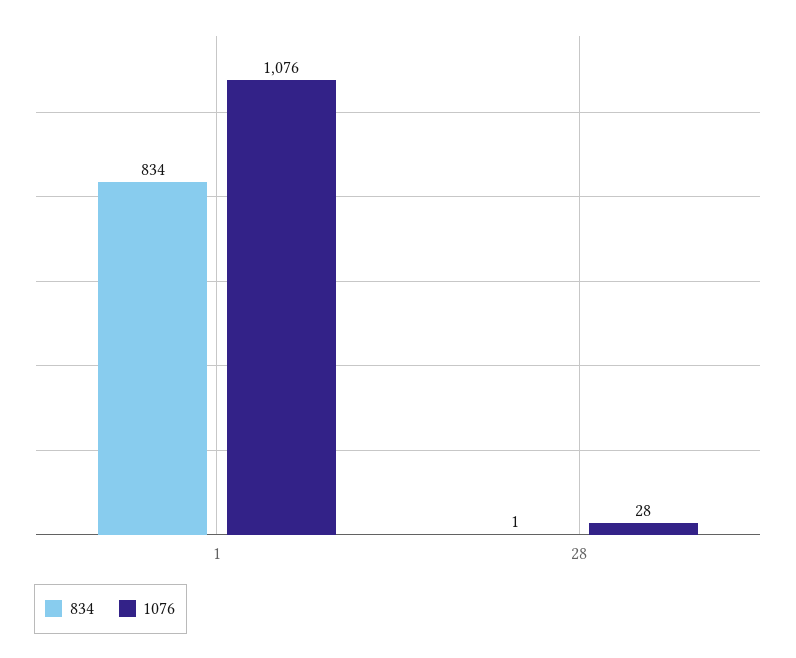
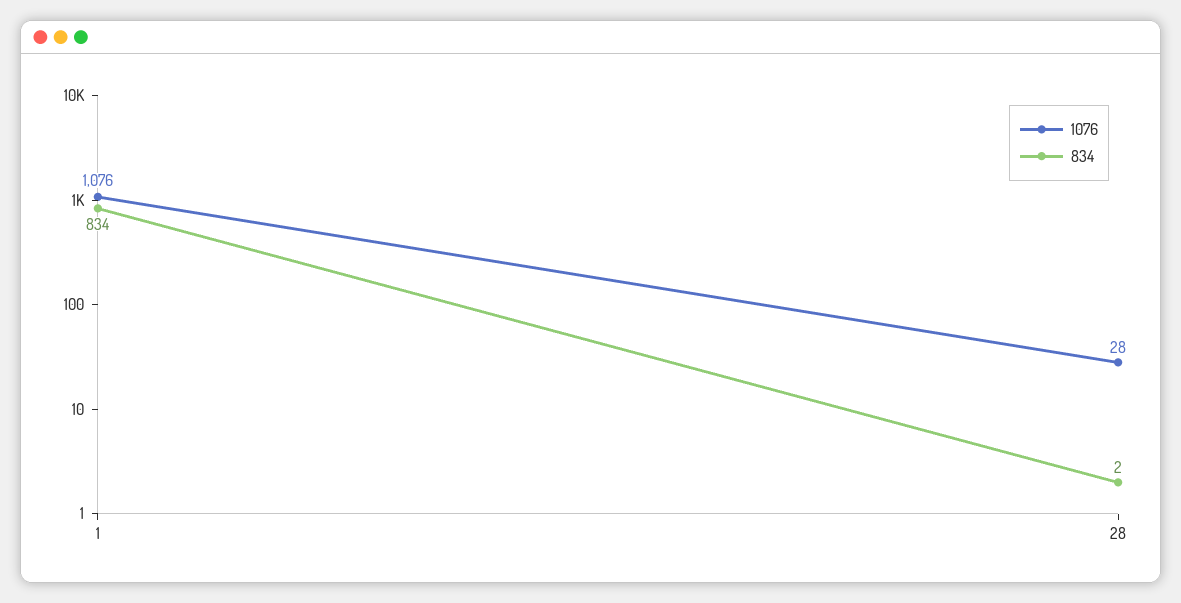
834, 28: 1 -> 2

